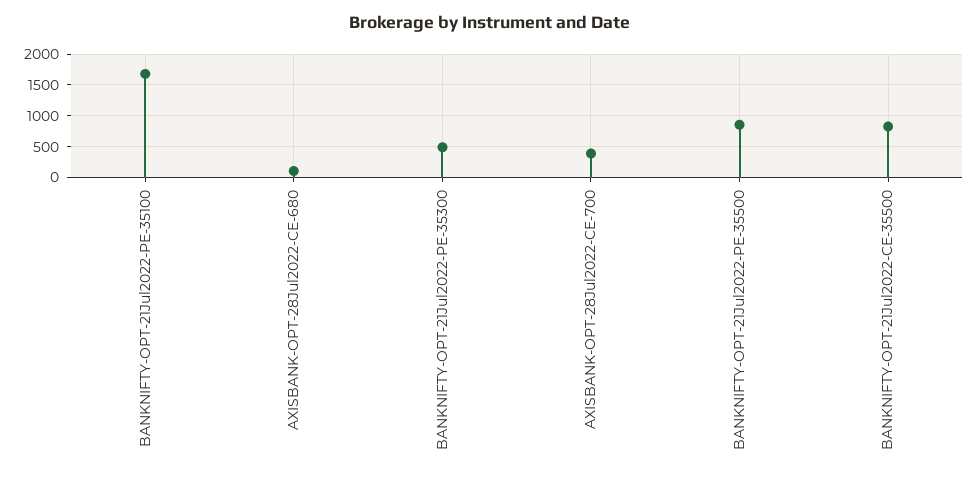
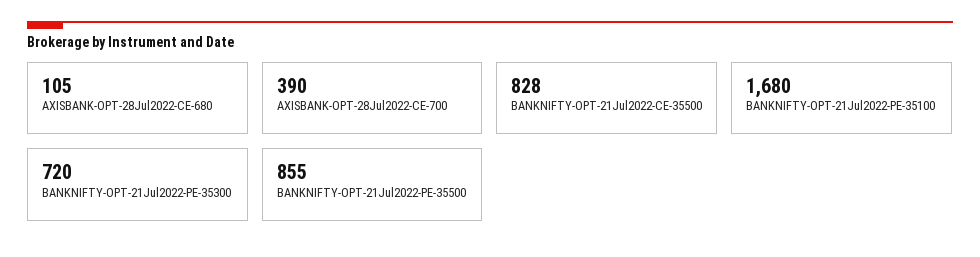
BANKNIFTY-OPT-21Jul2022-PE-35300: 500 -> 720

